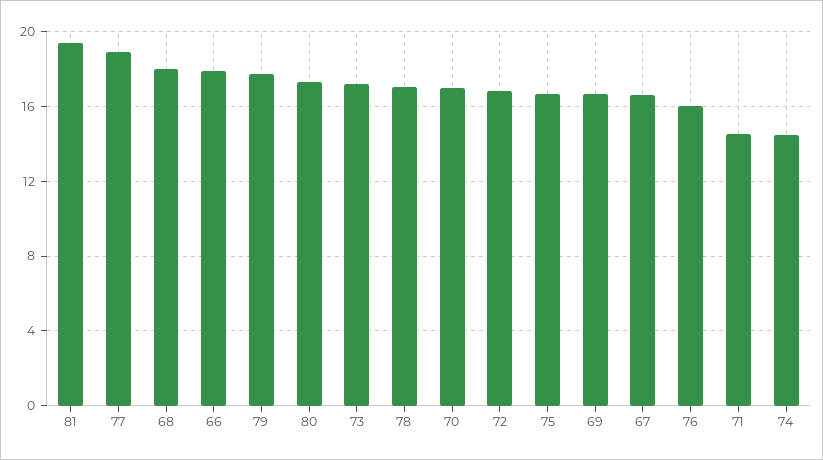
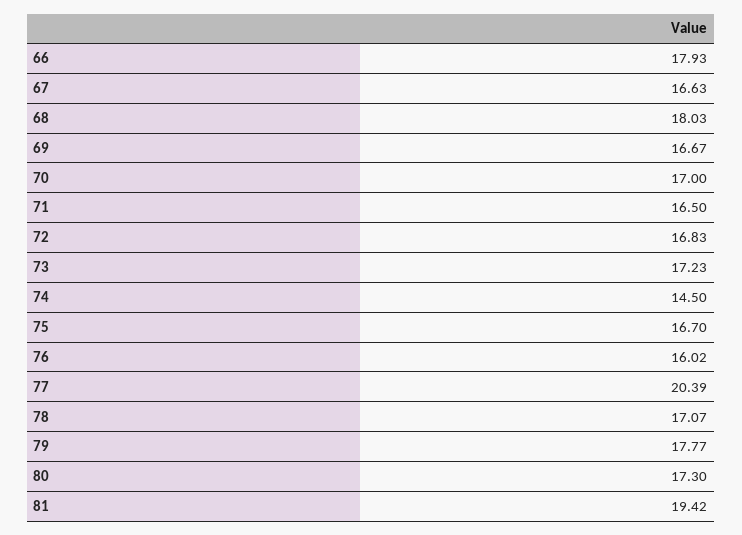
77: 19 -> 20.39
71: 14.5 -> 16.5

